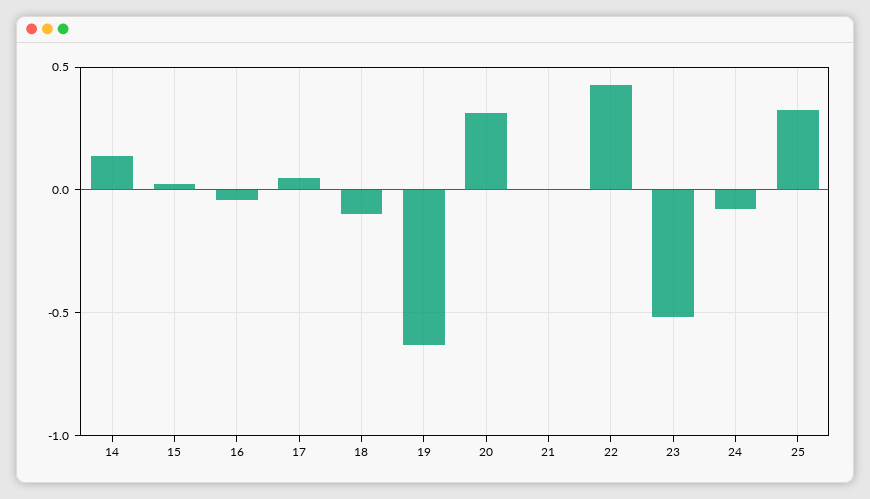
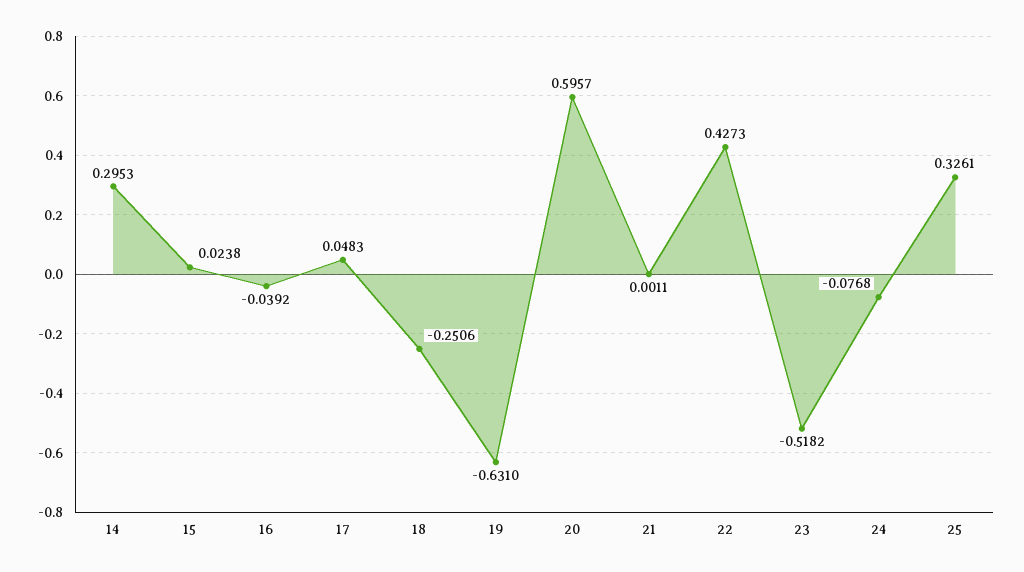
14: 0.15 -> 0.2953
18: -0.1 -> -0.2506
20: 0.3 -> 0.5957

